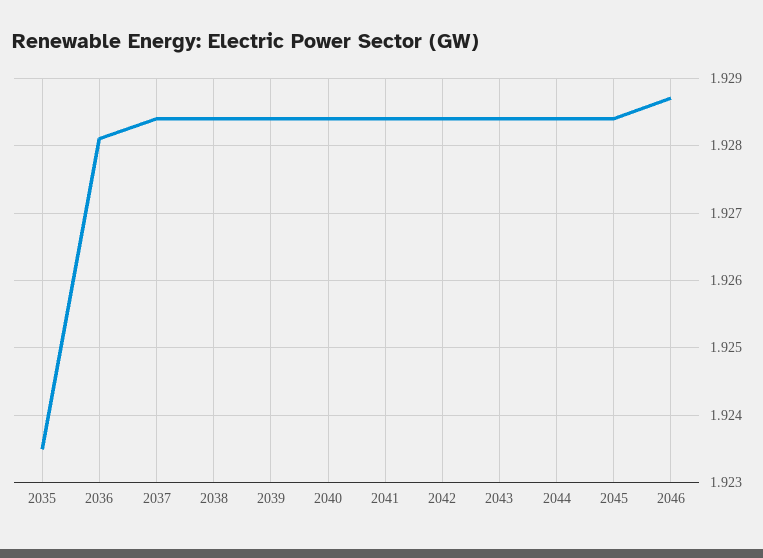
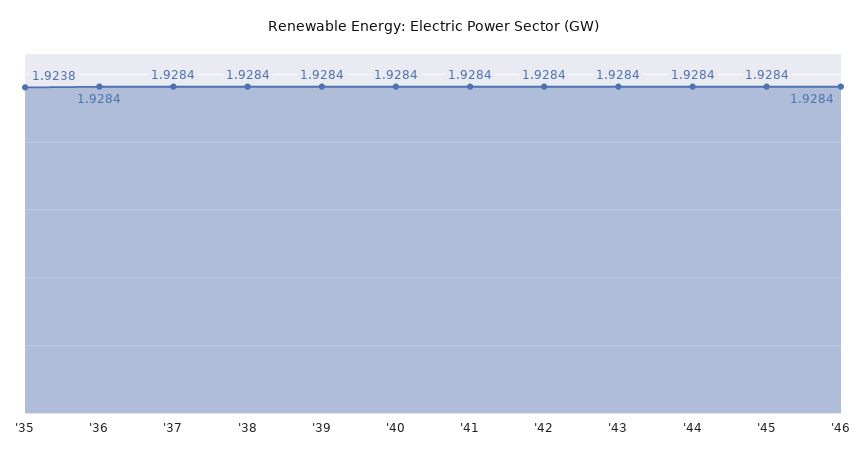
2035: 1.9235 -> 1.9238
2036: 1.9281 -> 1.9284
2046: 1.9287 -> 1.9284

